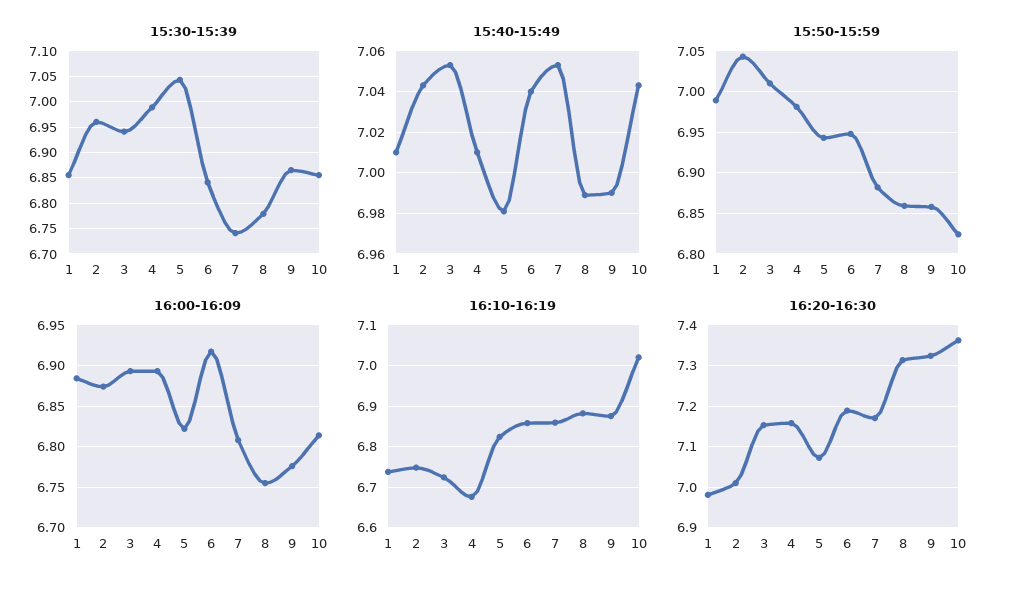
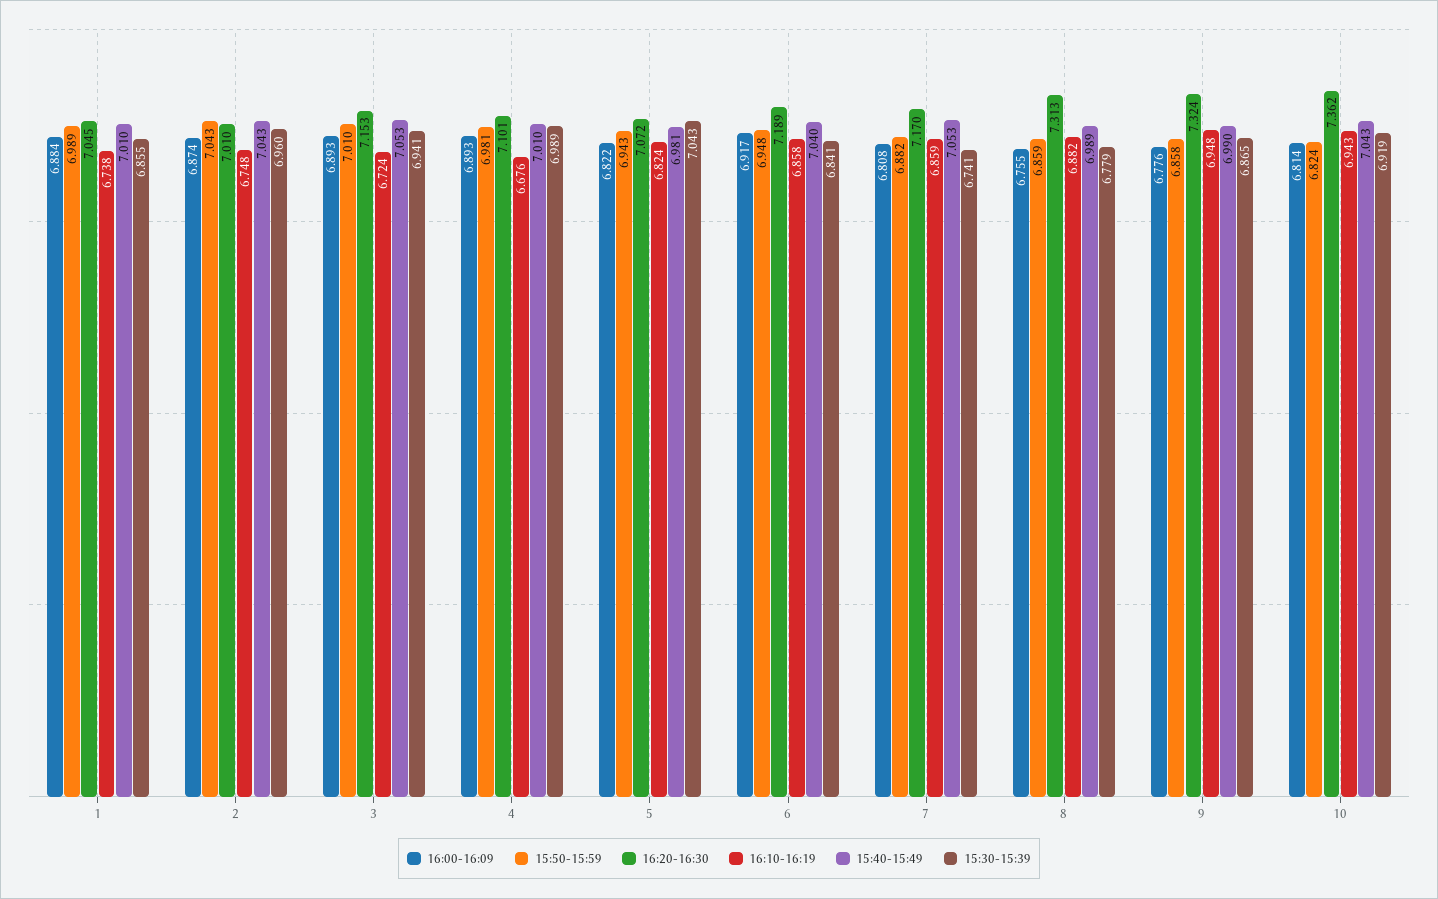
15:30-15:39, 10: 6.85 -> 6.919
16:10-16:19, 9: 6.88 -> 6.948
16:10-16:19, 10: 7.02 -> 6.943
16:20-16:30, 1: 6.98 -> 7.045
16:20-16:30, 4: 7.16 -> 7.101

